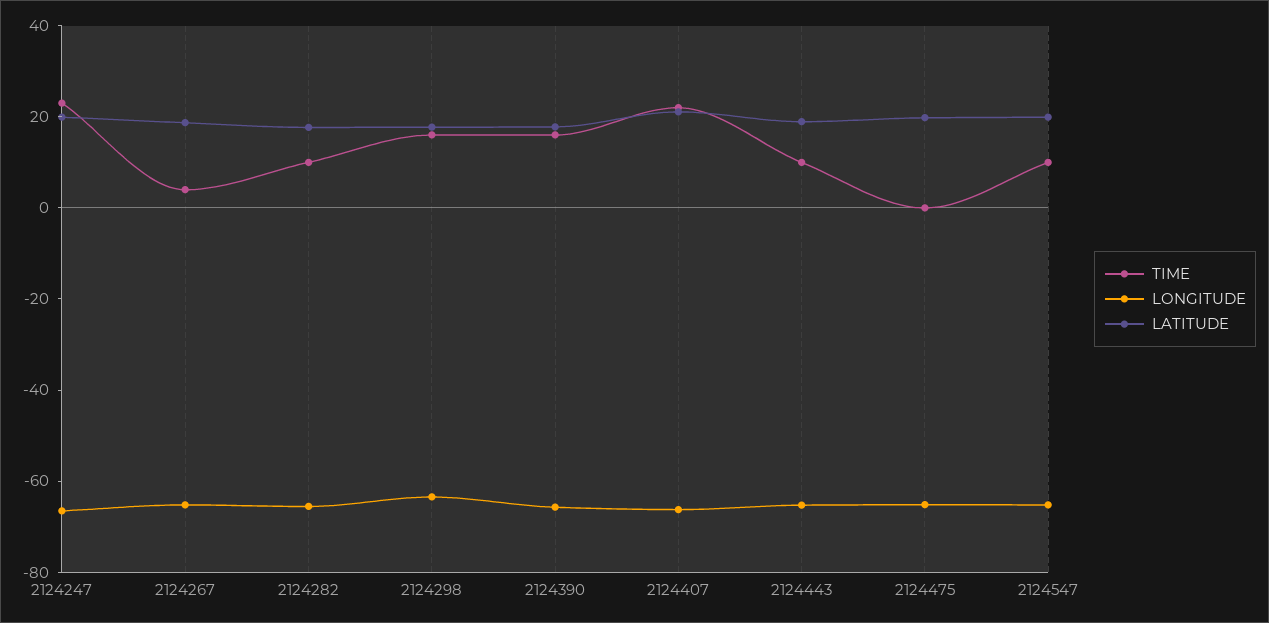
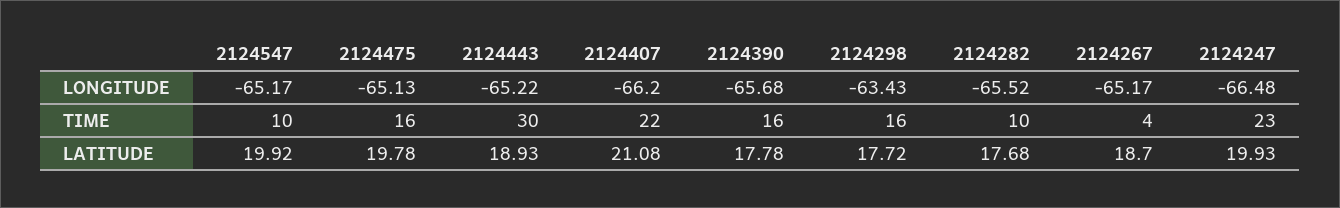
TIME, 2124443: 10 -> 30
TIME, 2124475: 0 -> 16

